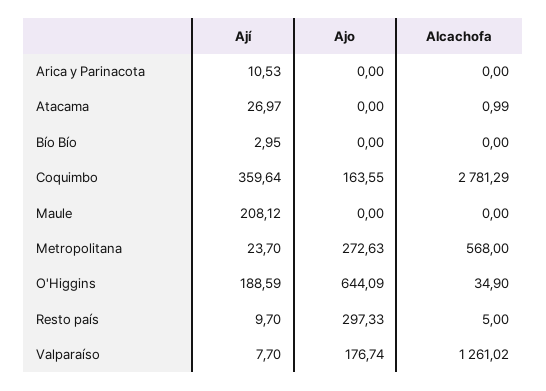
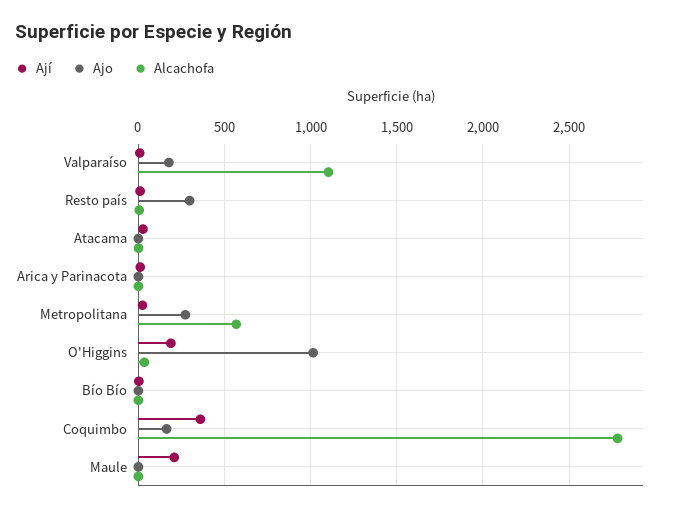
Ajo, O'Higgins: 644.09 -> 1000
Alcachofa, Valparaíso: 1261.02 -> 1100

